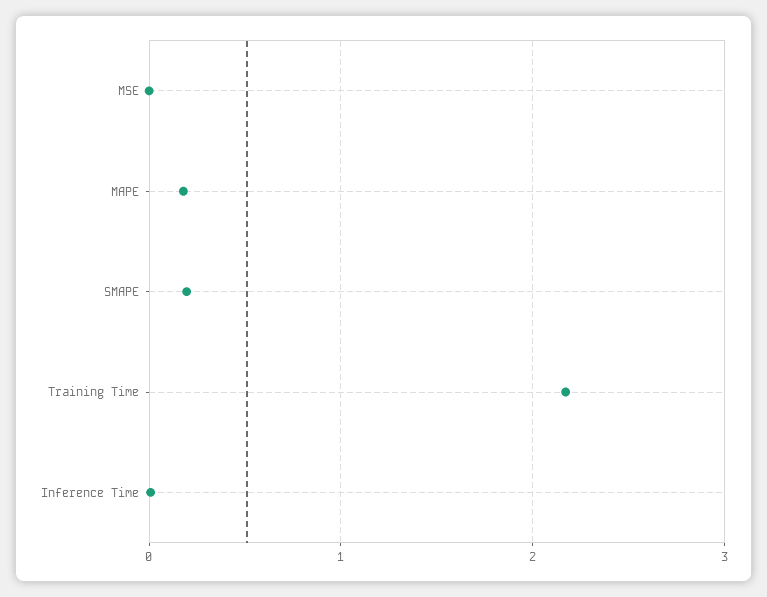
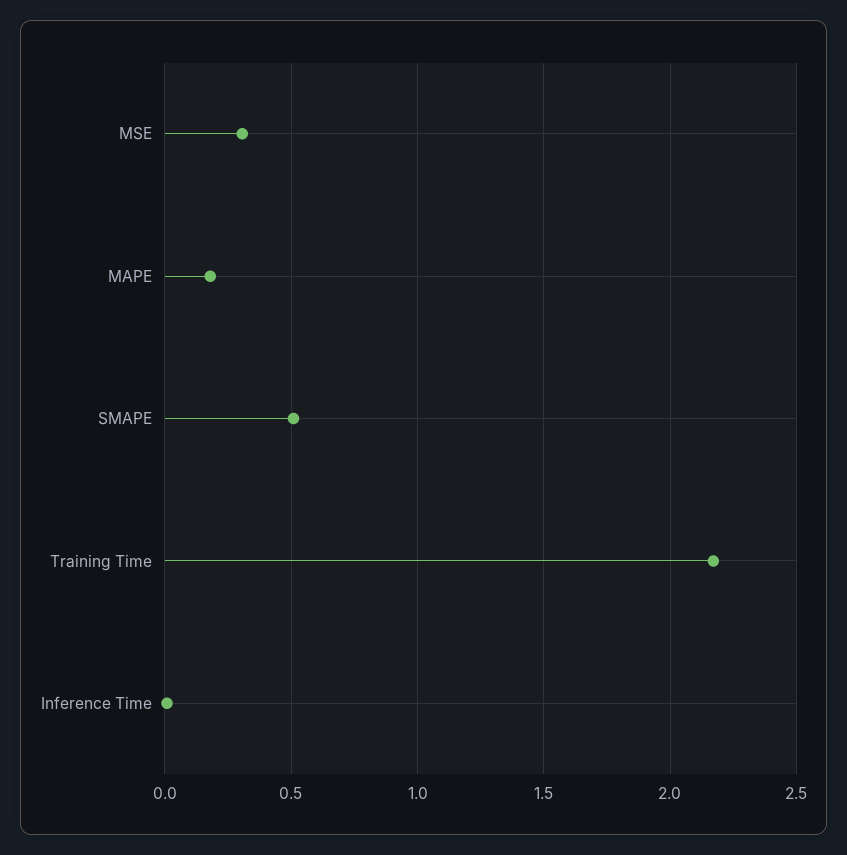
MSE: 0 -> 0.3
SMAPE: 0.2 -> 0.5

